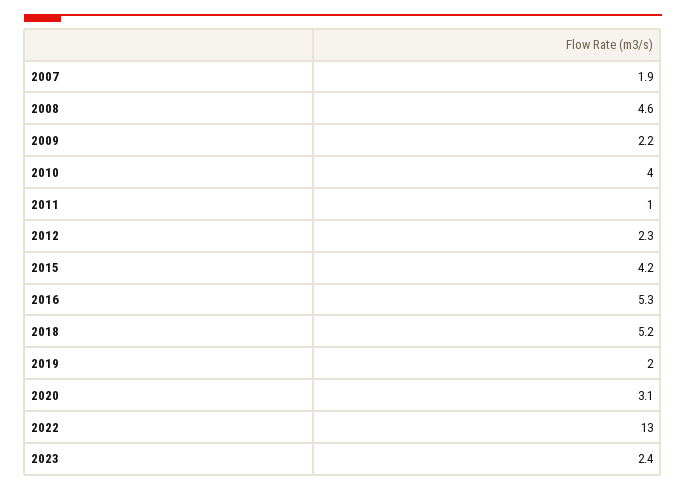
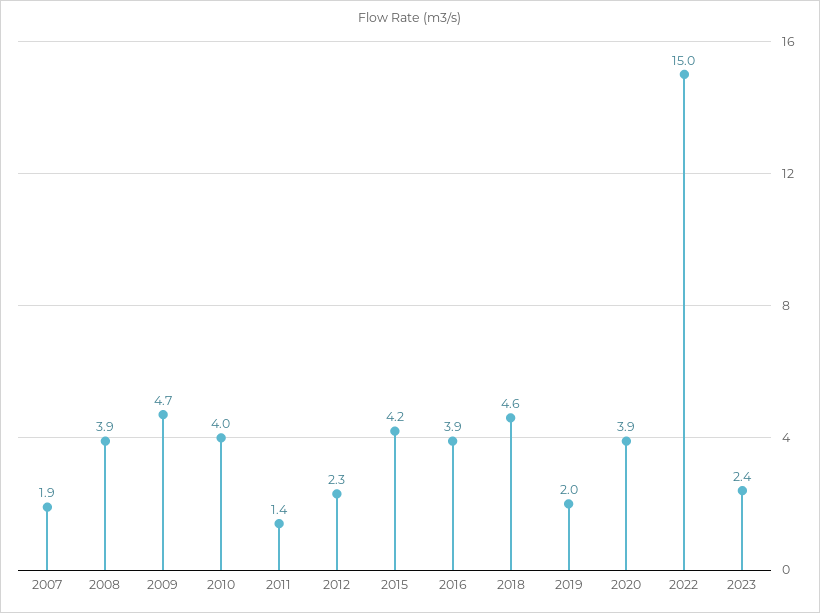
2008: 4.6 -> 3.9
2009: 2.2 -> 4.7
2011: 1 -> 1.4
2016: 5.3 -> 3.9
2018: 5.2 -> 4.6
2020: 3.1 -> 3.9
2022: 13 -> 15

